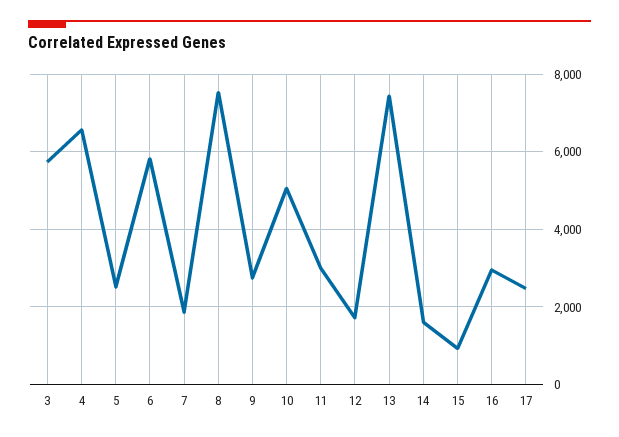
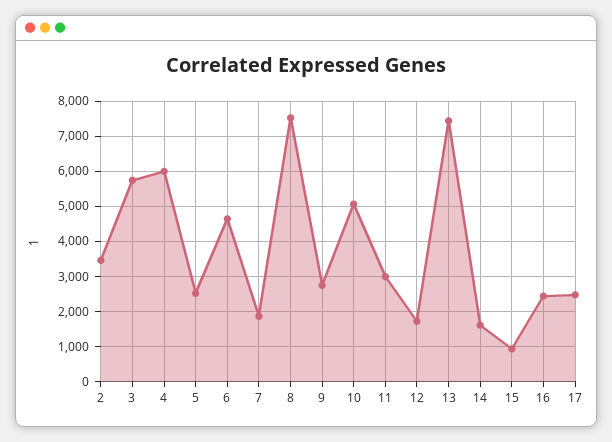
4: 6600 -> 6000
6: 5800 -> 4600
16: 3000 -> 2400
2: none -> 3400

